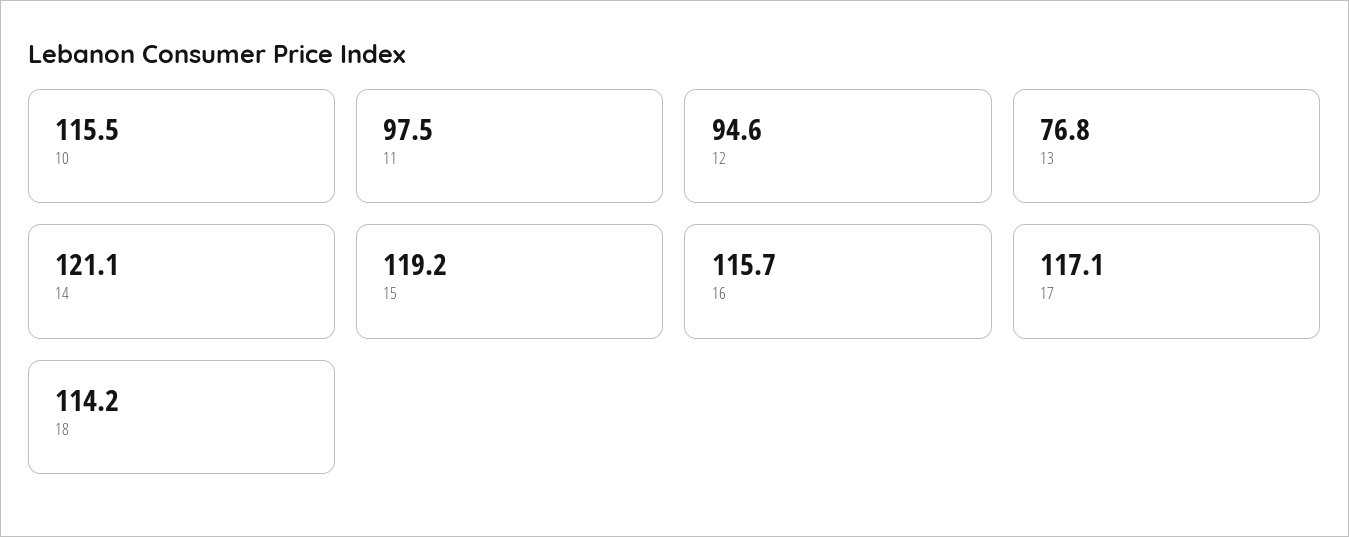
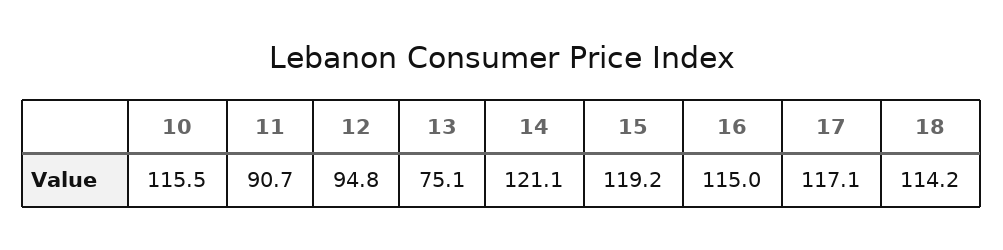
11: 97.5 -> 90.7
12: 94.6 -> 94.8
13: 76.8 -> 75.1
16: 115.7 -> 115

